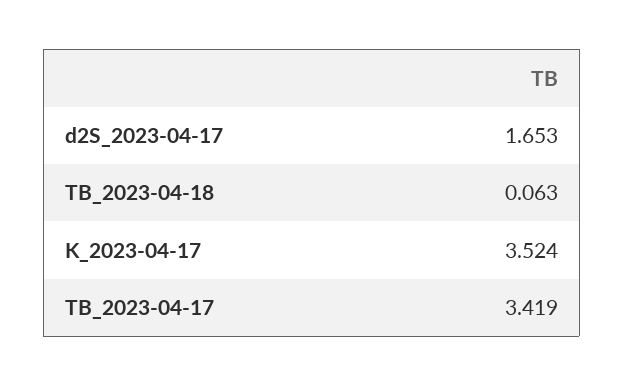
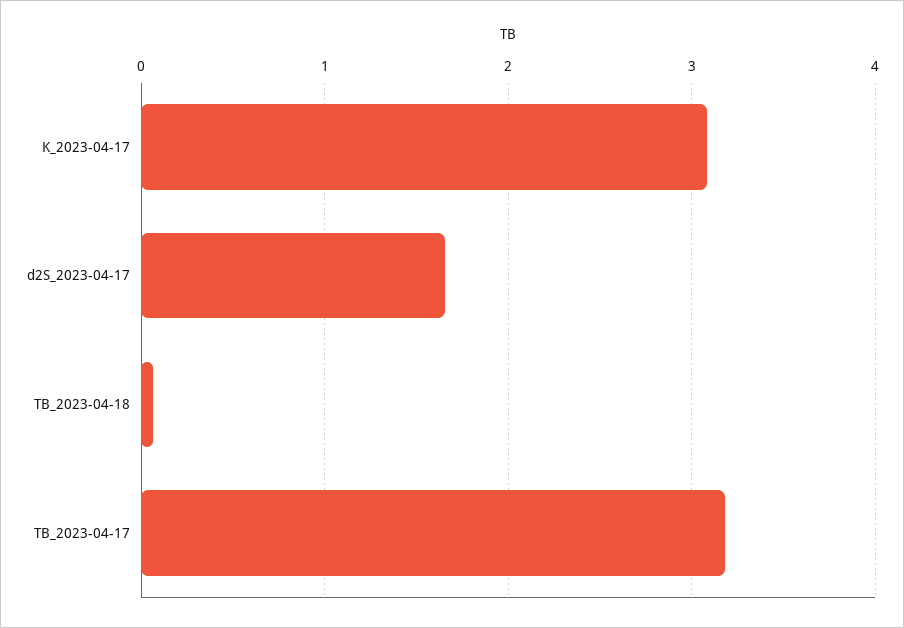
K_2023-04-17: 3.524 -> 3.1
TB_2023-04-17: 3.419 -> 3.2

